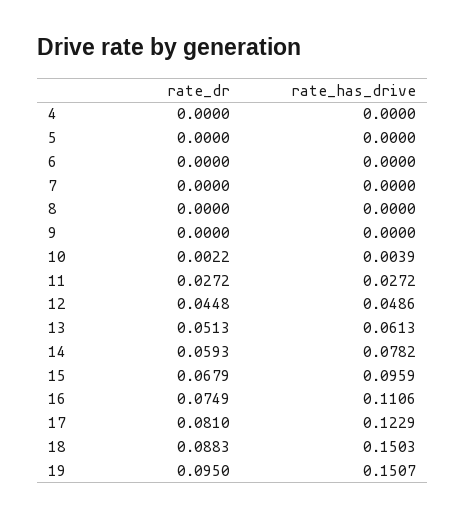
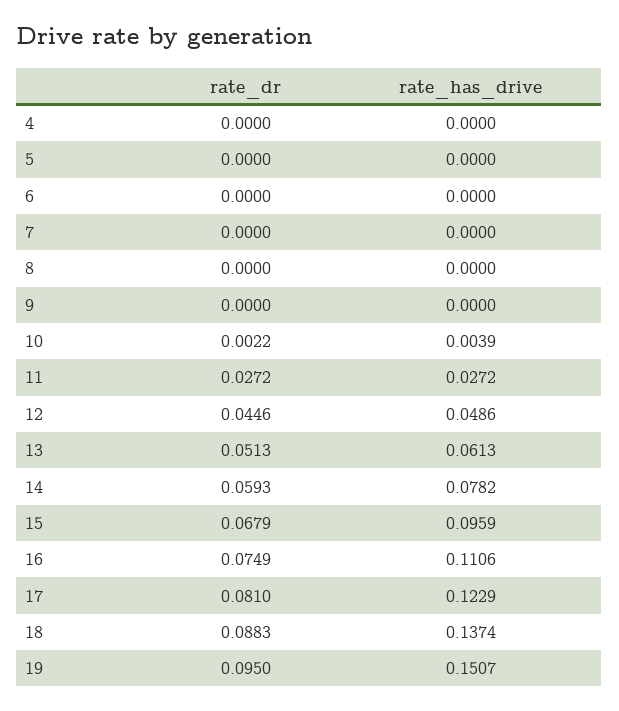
rate_dr, 12: 0.0448 -> 0.0446
rate_has_drive, 18: 0.1503 -> 0.1374

